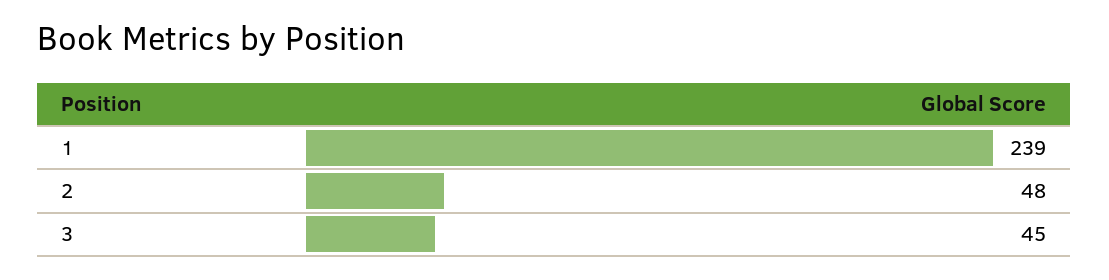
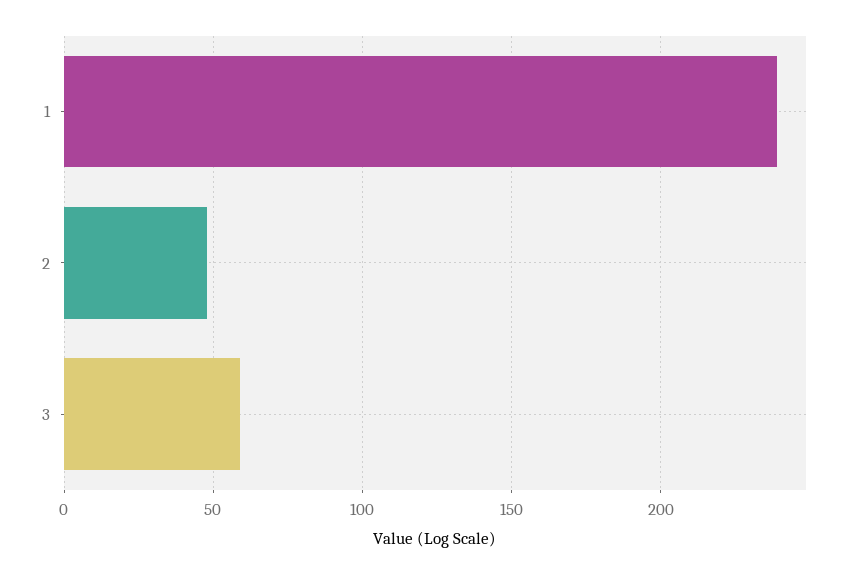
3: 45 -> 60

